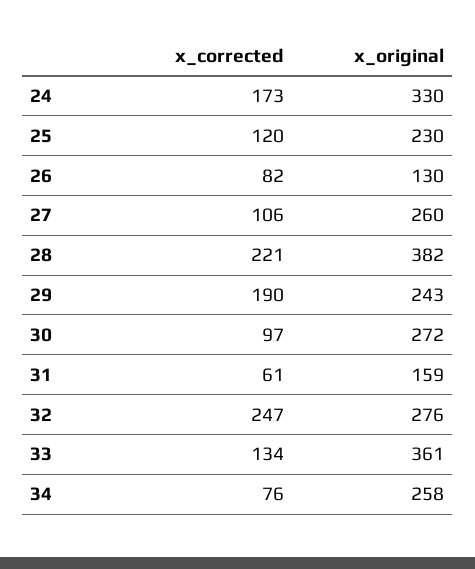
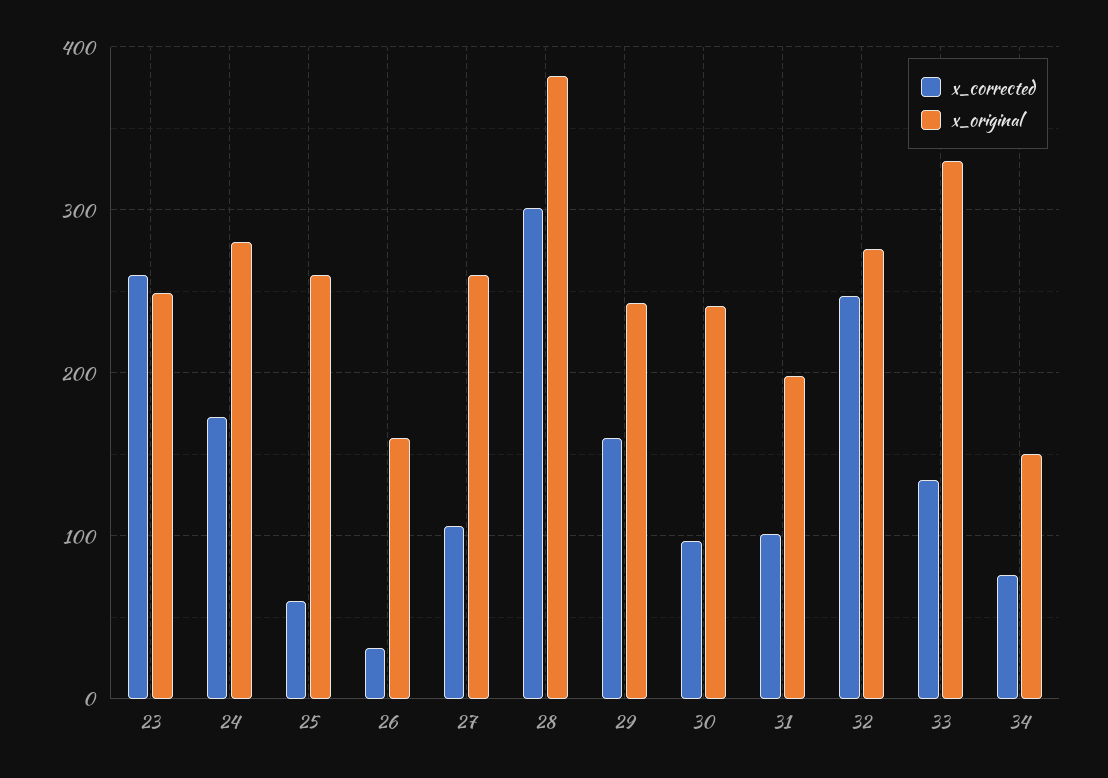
x_original, 24: 330 -> 280
x_corrected, 25: 120 -> 60
x_original, 25: 230 -> 260
x_corrected, 26: 82 -> 30
x_original, 26: 130 -> 160
x_corrected, 28: 221 -> 300
x_corrected, 29: 190 -> 160
x_original, 30: 272 -> 240
x_corrected, 31: 61 -> 100
x_original, 31: 159 -> 200
x_original, 33: 361 -> 330
x_original, 34: 258 -> 150
x_corrected, 23: none -> 260
x_original, 23: none -> 250

